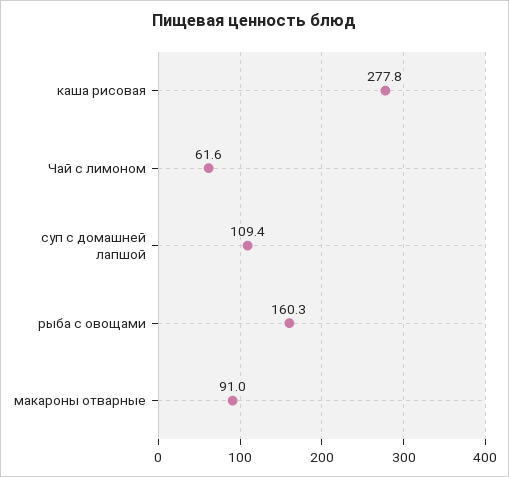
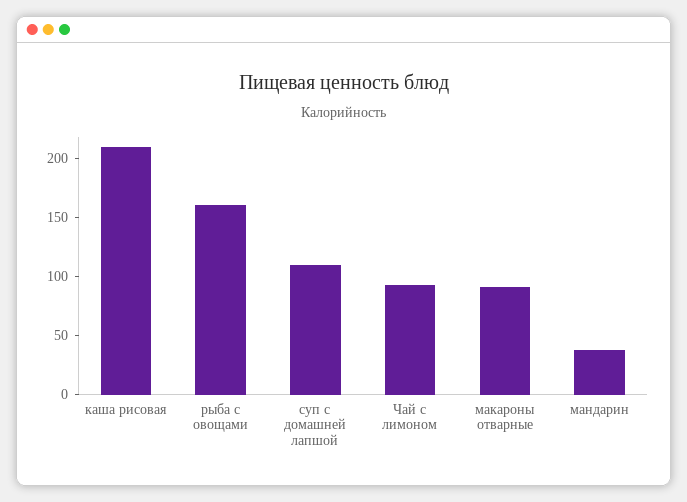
каша рисовая: 277.8 -> 210
Чай с лимоном: 61.6 -> 90
мандарин: none -> 40

